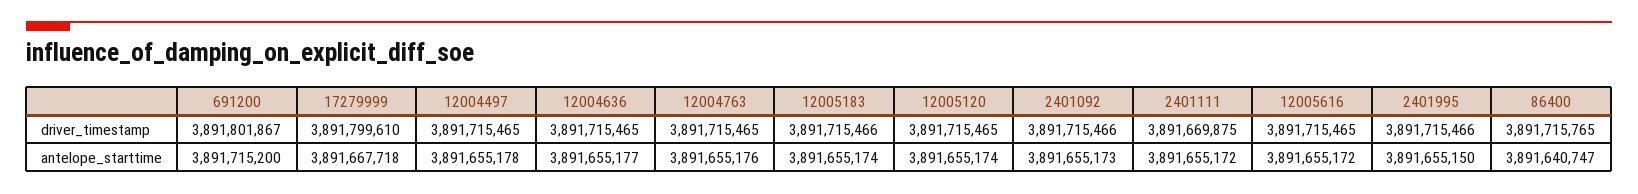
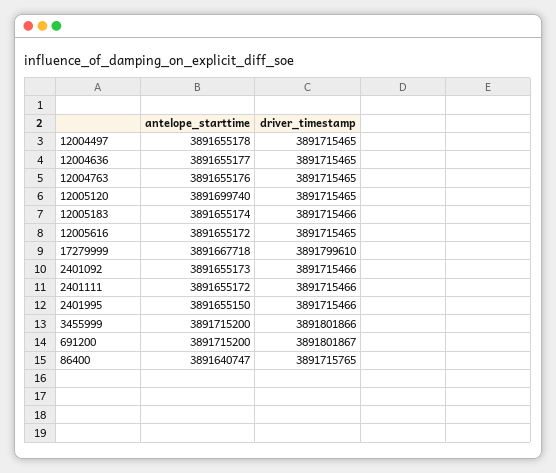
2401111, driver_timestamp: 3891669875 -> 3891715466
12005120, antelope_starttime: 3891655174 -> 3891699740
3455999, antelope_starttime: none -> 3891715200
3455999, driver_timestamp: none -> 3891801866

